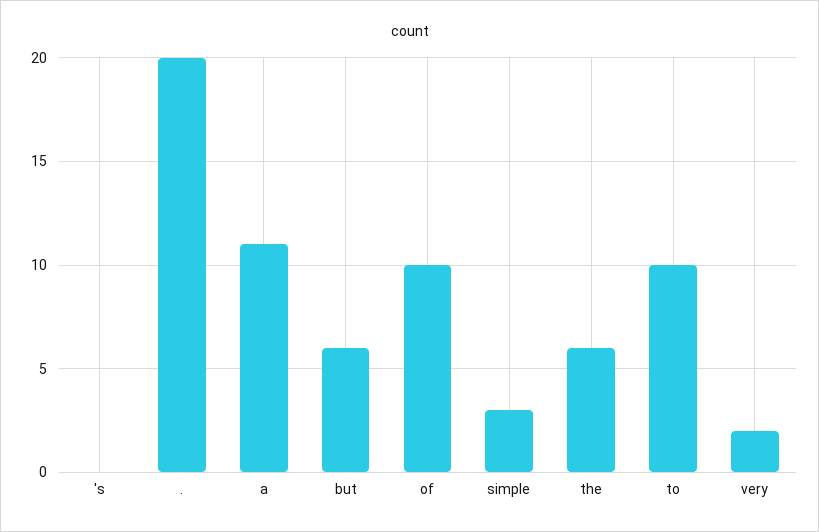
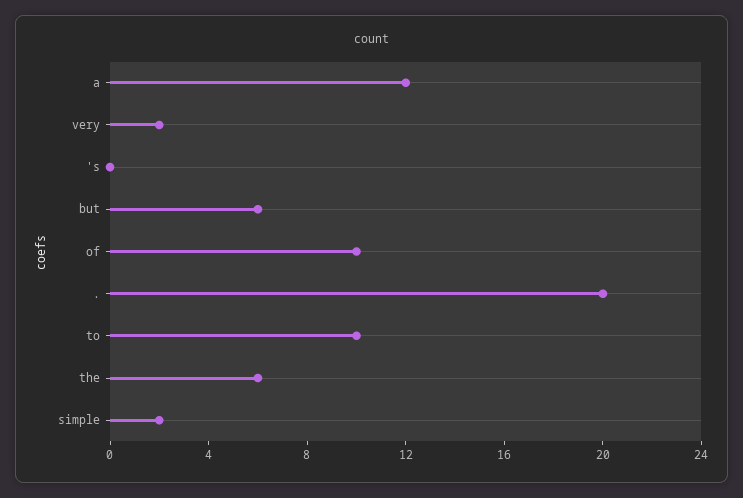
a: 11 -> 12
simple: 3 -> 2

